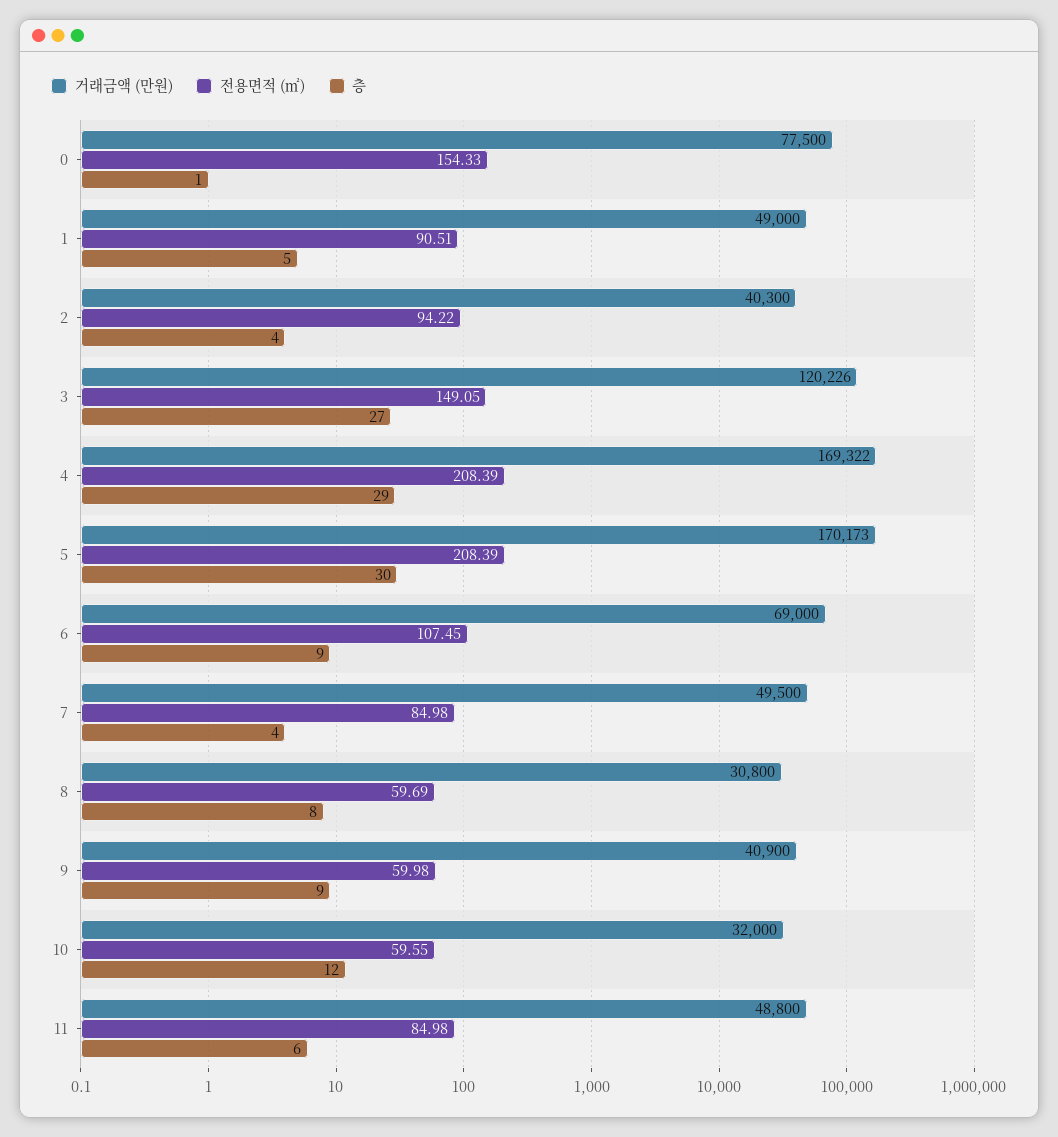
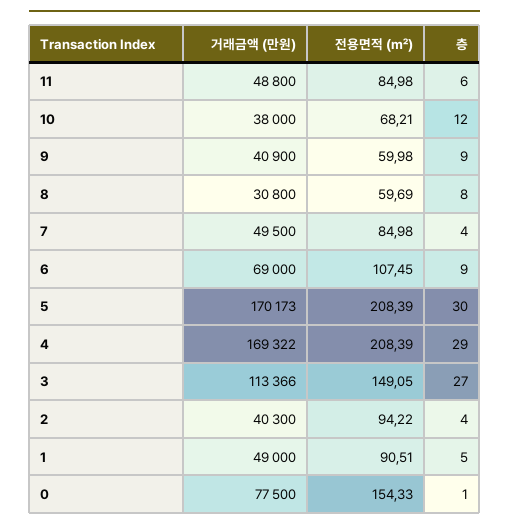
거래금액 (만원), 3: 120226 -> 113366
거래금액 (만원), 10: 32000 -> 38000
전용면적 (㎡), 10: 59.55 -> 68.21

